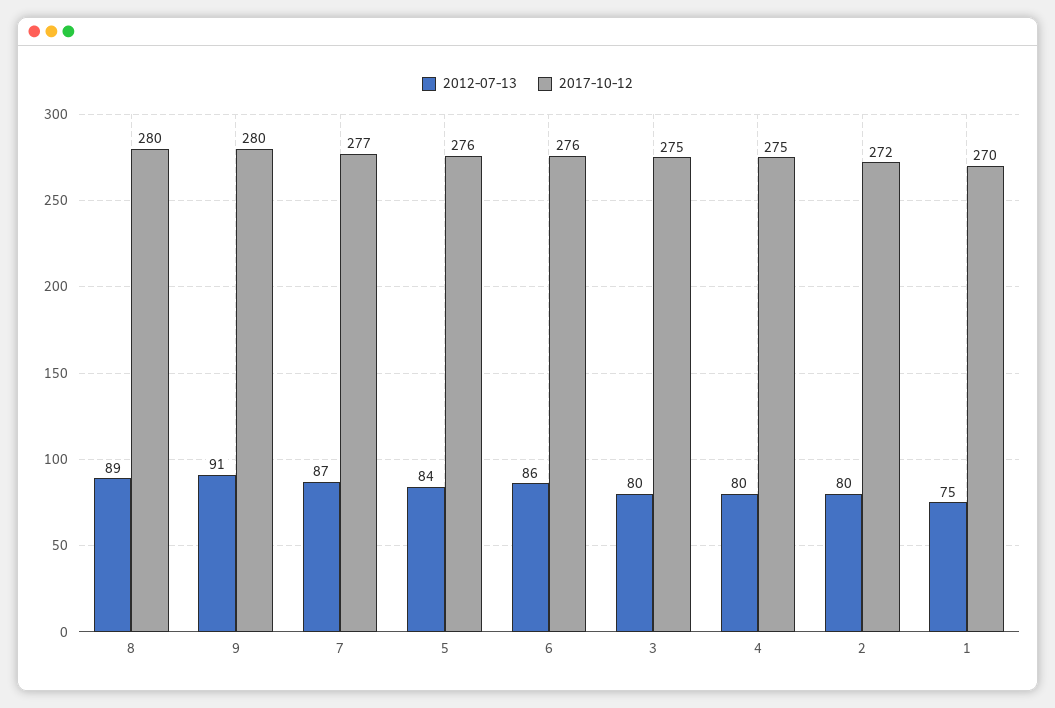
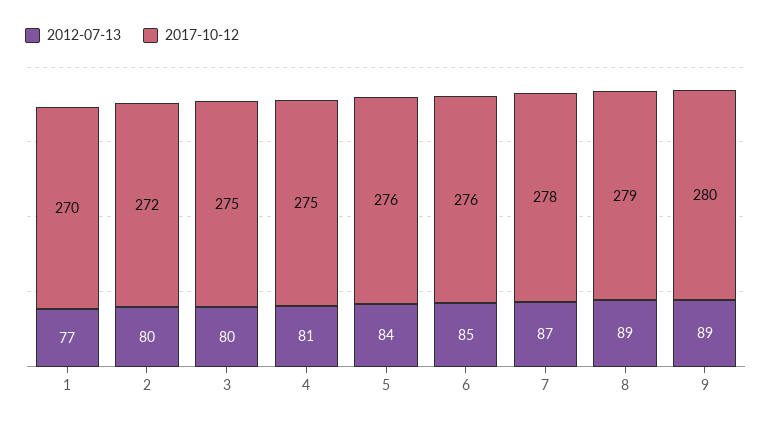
2017-10-12, 8: 280 -> 279
2012-07-13, 9: 91 -> 89
2017-10-12, 7: 277 -> 278
2012-07-13, 6: 86 -> 85
2012-07-13, 4: 80 -> 81
2012-07-13, 1: 75 -> 77

